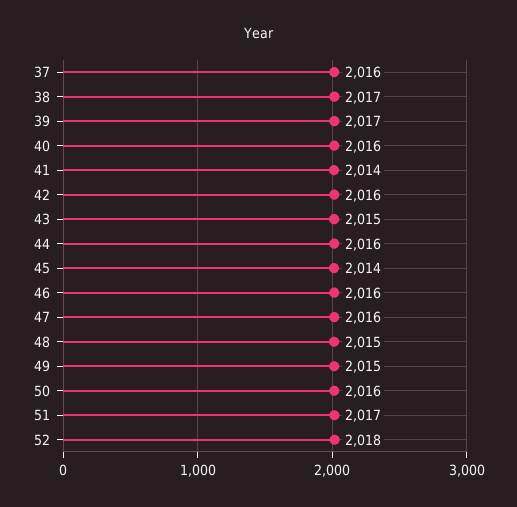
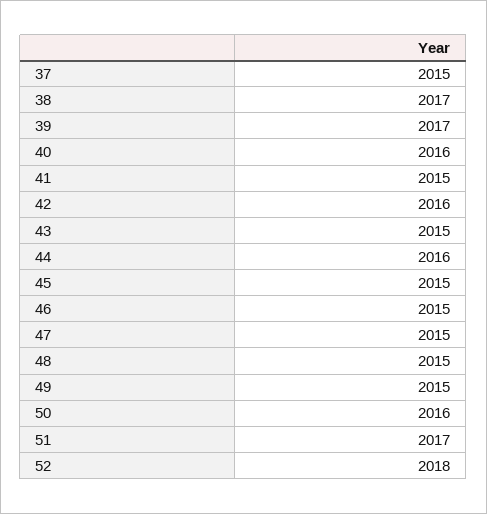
37: 2016 -> 2015
41: 2014 -> 2015
45: 2014 -> 2015
46: 2016 -> 2015
47: 2016 -> 2015

